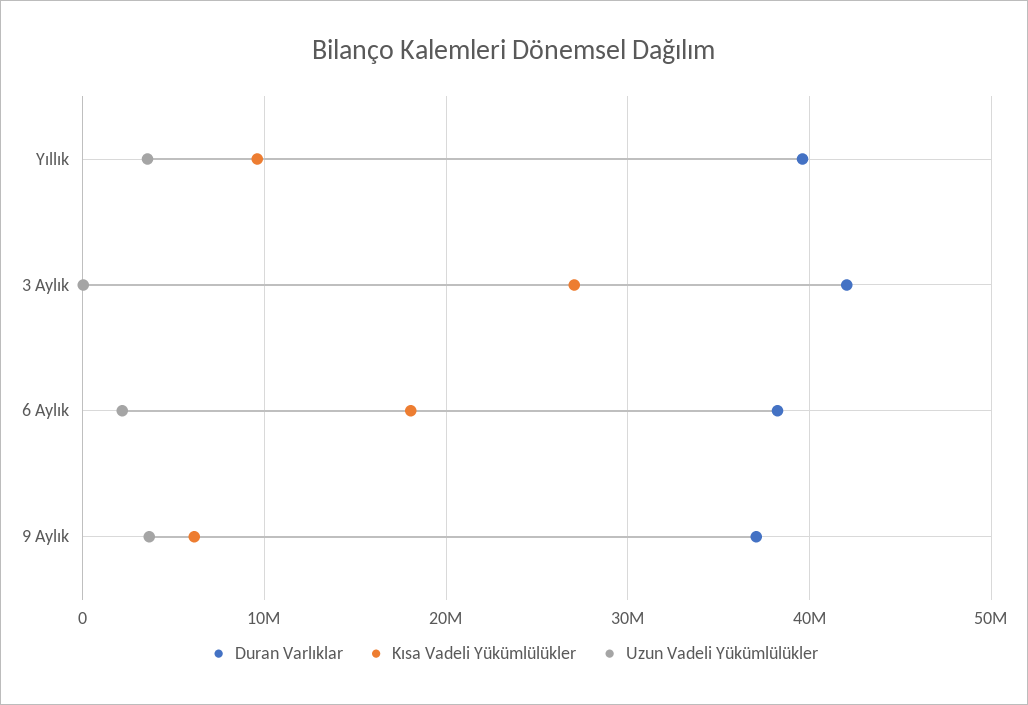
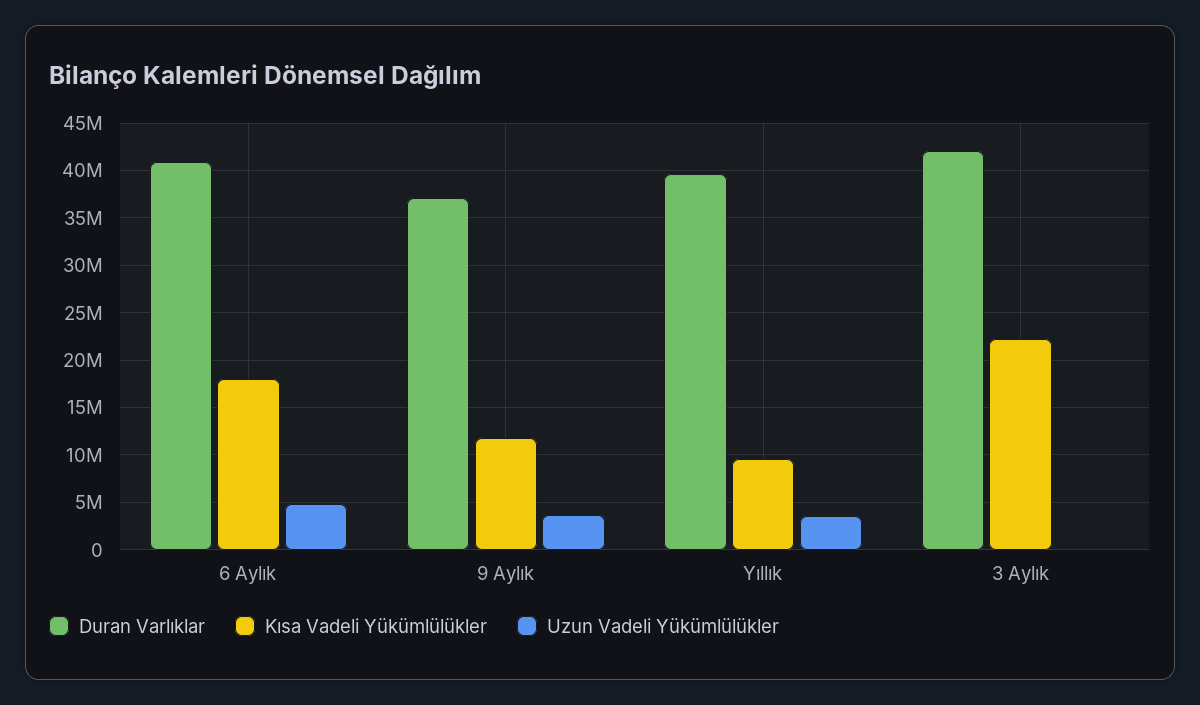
Kısa Vadeli Yükümlülükler, 3 Aylık: 27000000 -> 22000000
Duran Varlıklar, 6 Aylık: 38000000 -> 41000000
Uzun Vadeli Yükümlülükler, 6 Aylık: 2000000 -> 5000000
Kısa Vadeli Yükümlülükler, 9 Aylık: 6000000 -> 12000000

